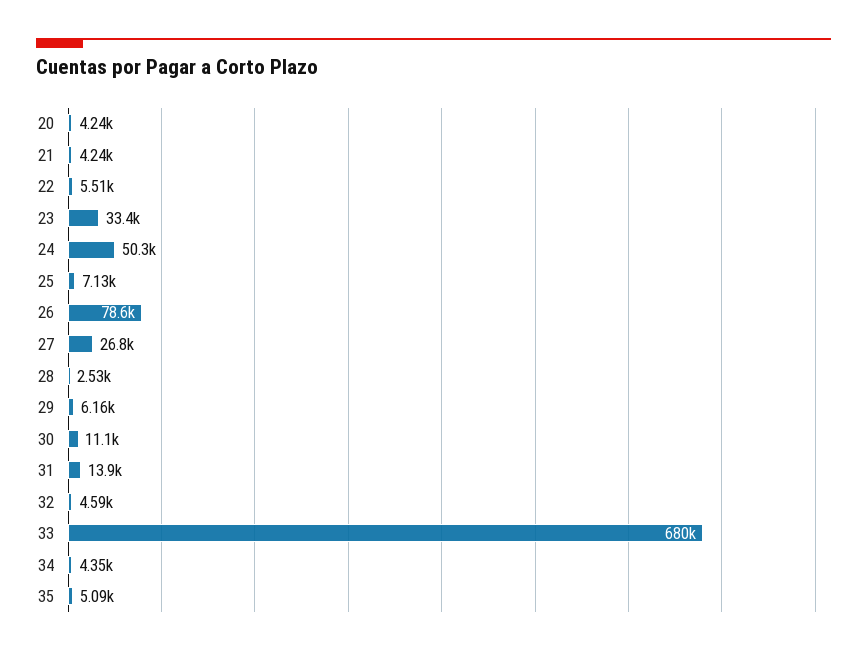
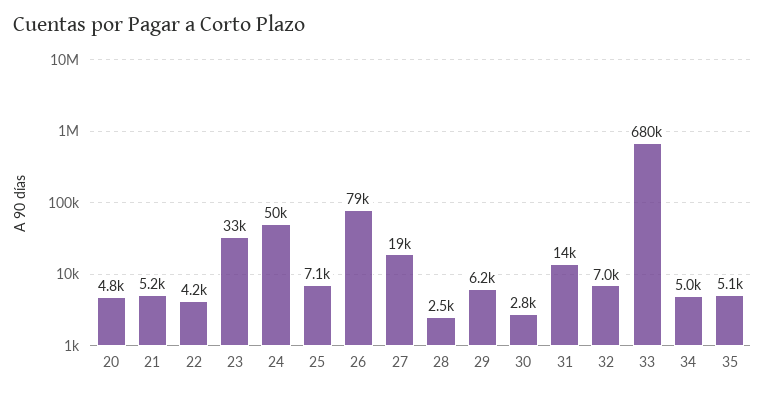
20: 4240 -> 4800
21: 4240 -> 5200
22: 5510 -> 4200
27: 26800 -> 19000
30: 11100 -> 2800
32: 4590 -> 7000
34: 4350 -> 5000

